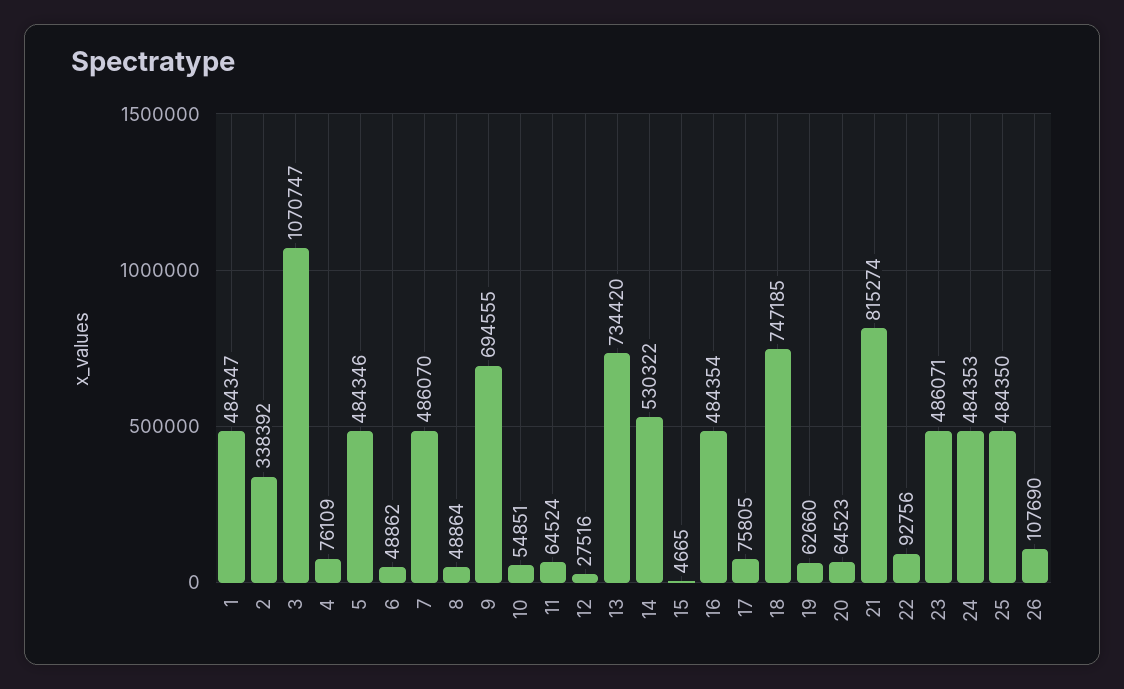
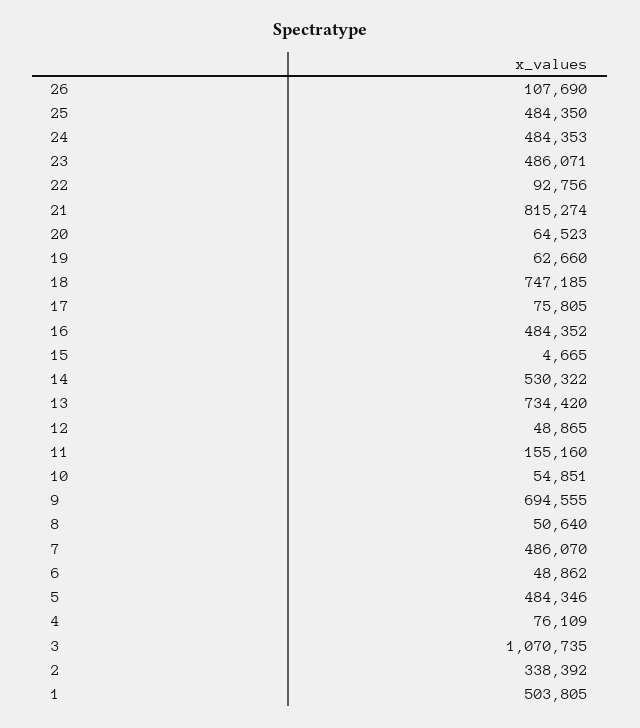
1: 484347 -> 503805
3: 1070747 -> 1070735
8: 48864 -> 50640
11: 64524 -> 155160
12: 27516 -> 48865
16: 484354 -> 484352

